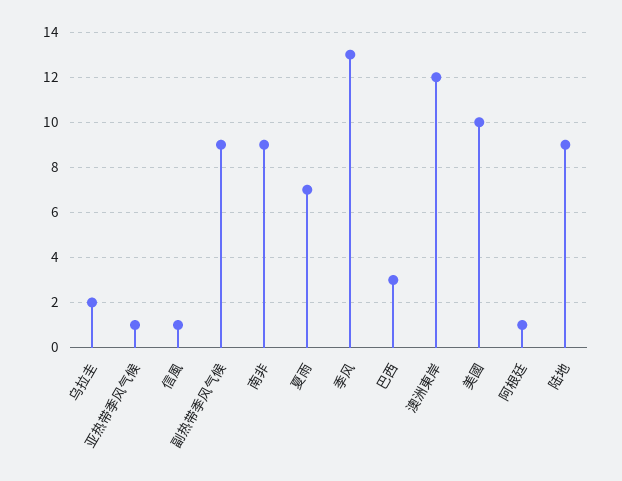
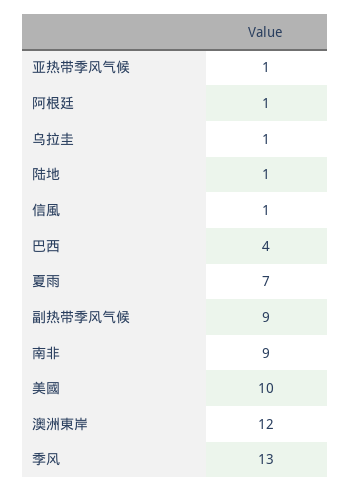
乌拉圭: 2 -> 1
巴西: 3 -> 4
陆地: 9 -> 1

